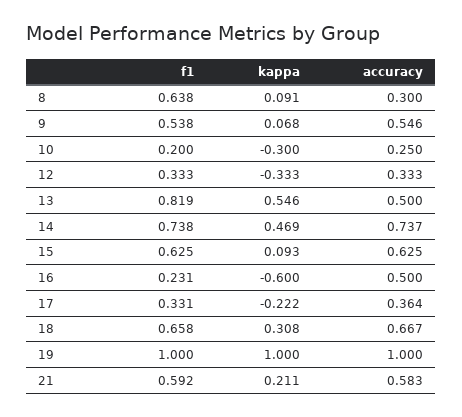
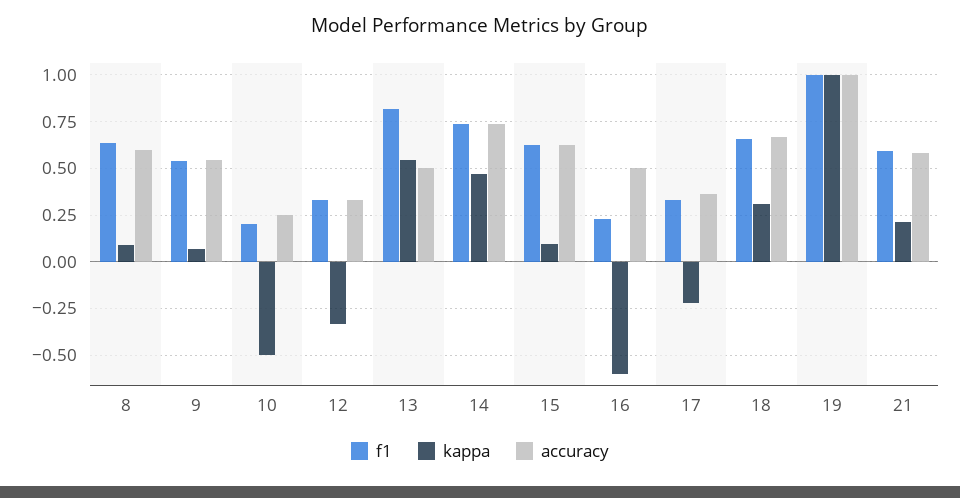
accuracy, 8: 0.3 -> 0.6
kappa, 10: -0.3 -> -0.5

